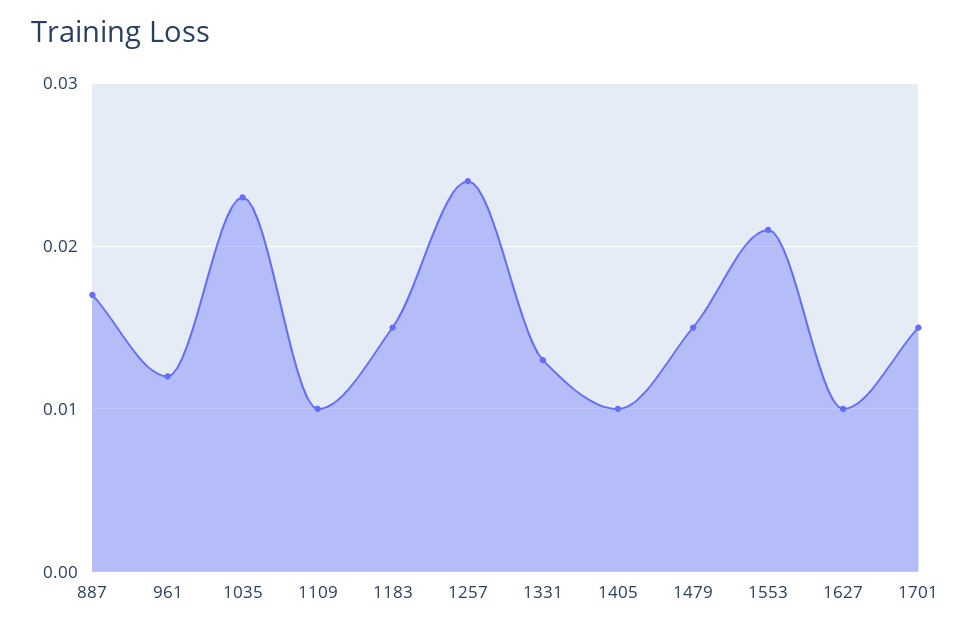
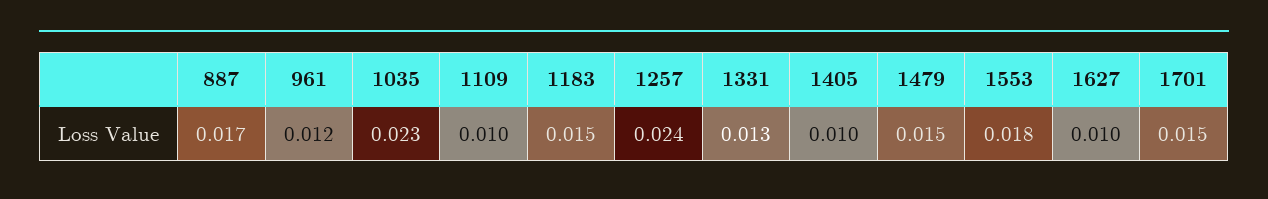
1553: 0.021 -> 0.018

